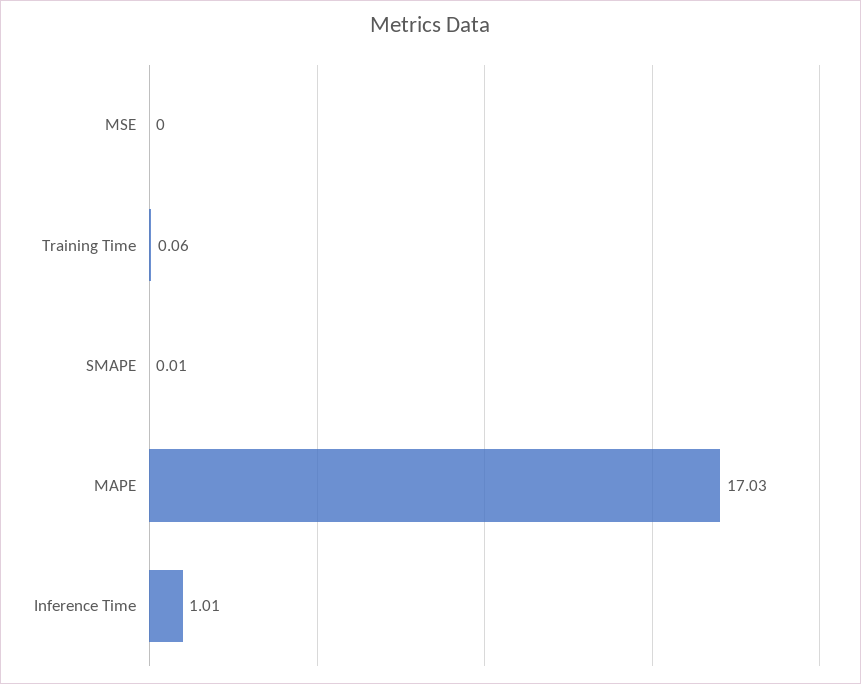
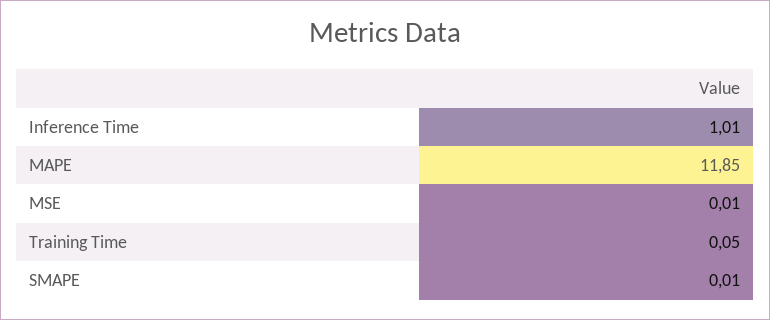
MSE: 0 -> 0.01
Training Time: 0.06 -> 0.05
MAPE: 17.03 -> 11.85

